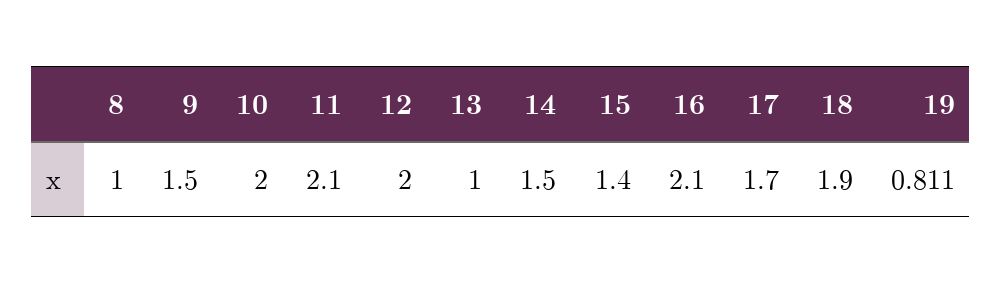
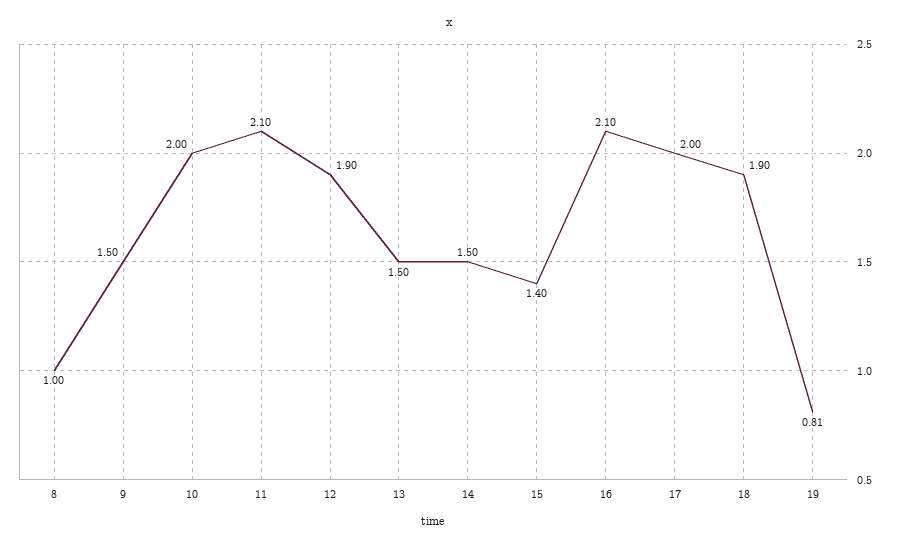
12: 2 -> 1.9
13: 1 -> 1.5
17: 1.7 -> 2

